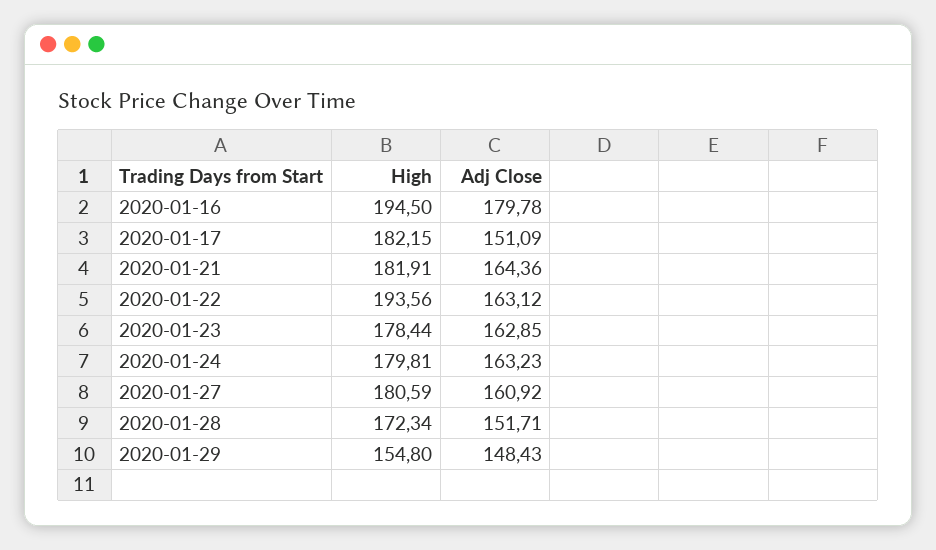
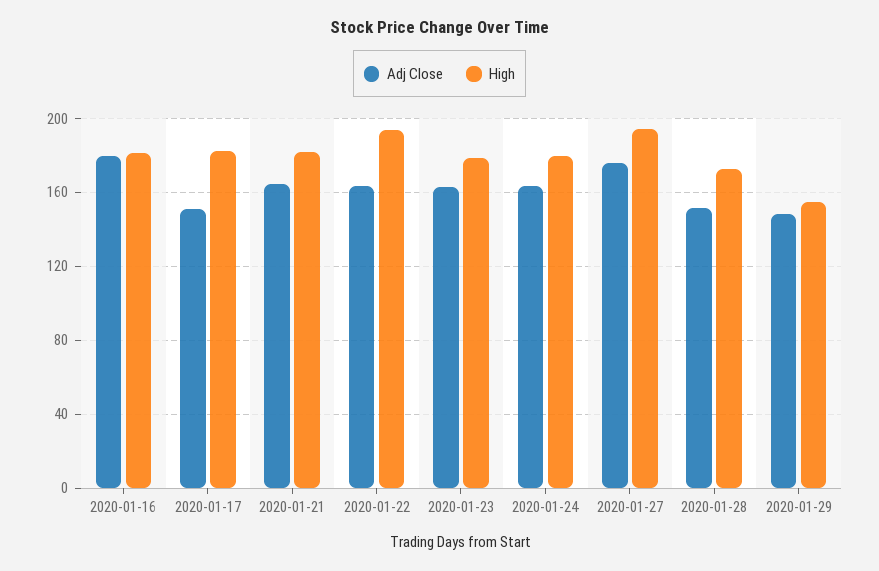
High, 2020-01-16: 194.5 -> 180
High, 2020-01-27: 180.59 -> 195
Adj Close, 2020-01-27: 160.92 -> 175

